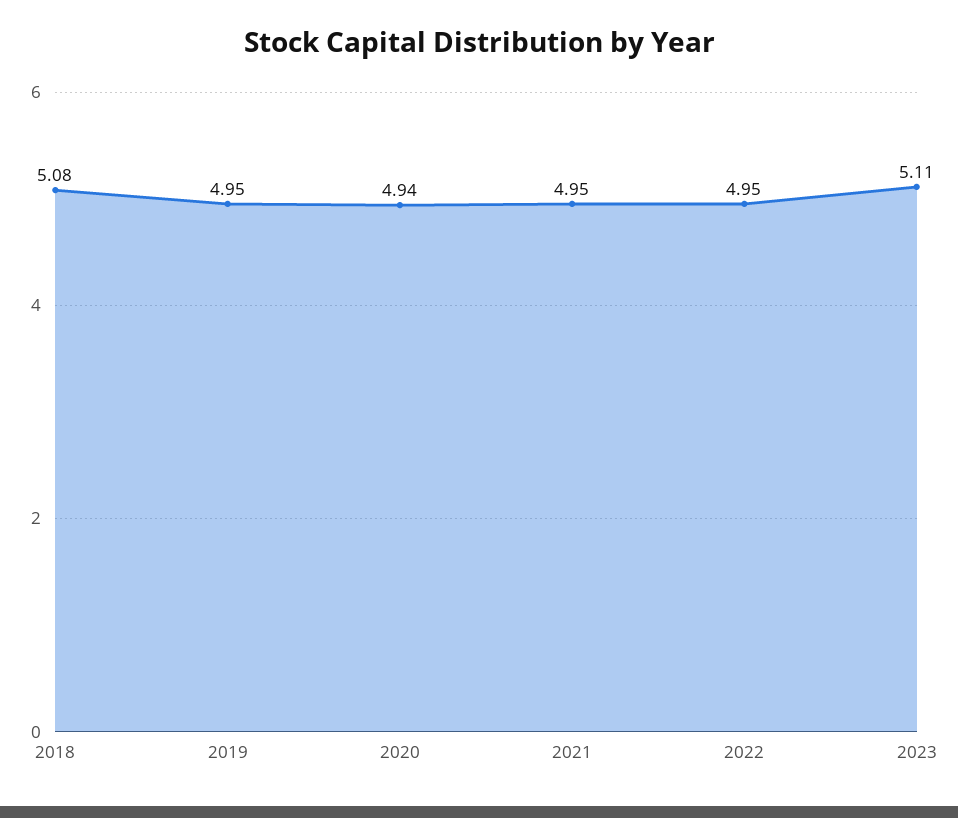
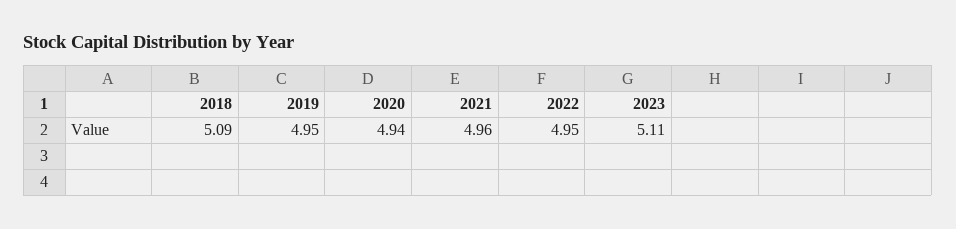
2018: 5.08 -> 5.09
2021: 4.95 -> 4.96

